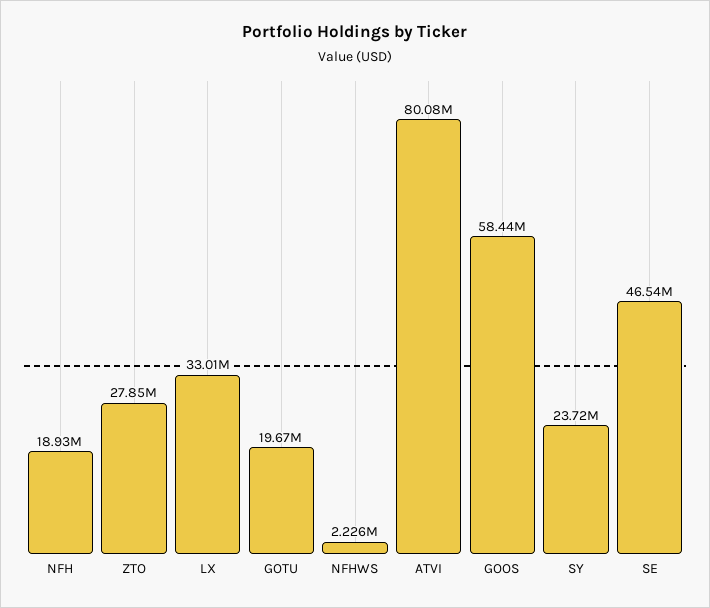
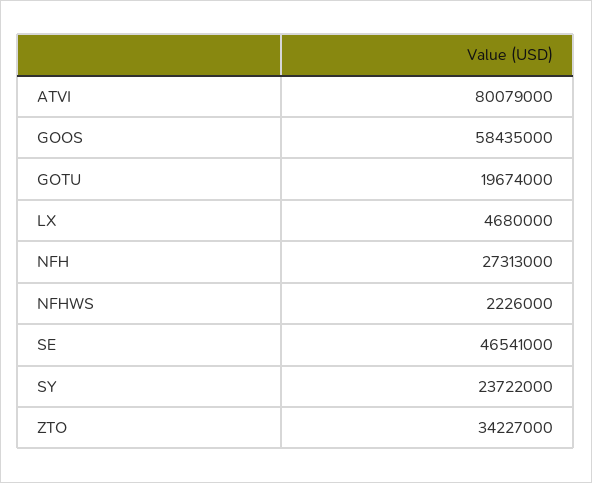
NFH: 18930000 -> 27313000
ZTO: 27850000 -> 34227000
LX: 33010000 -> 4680000

